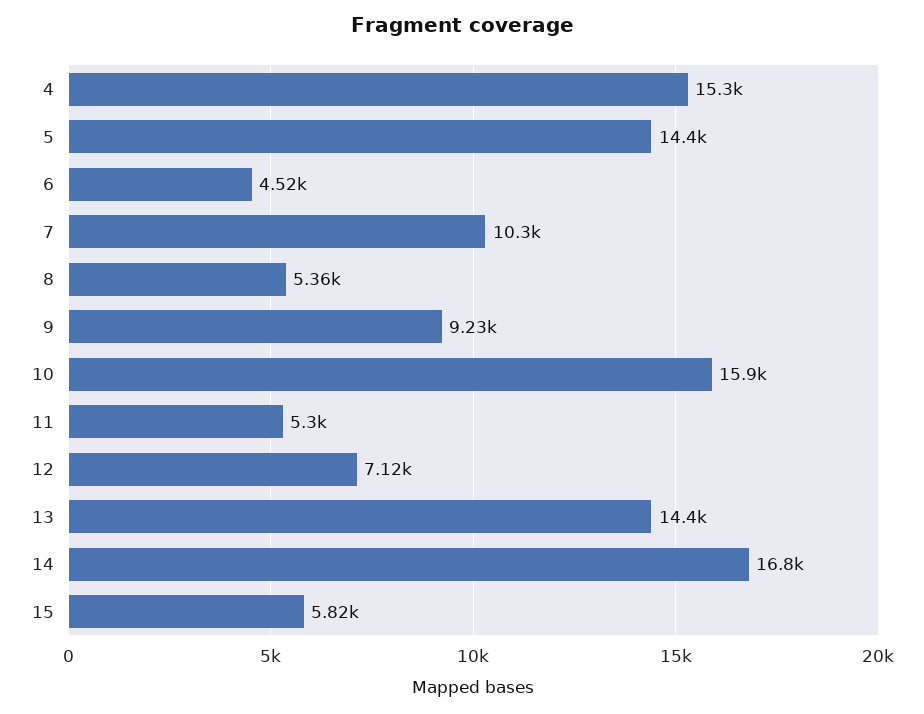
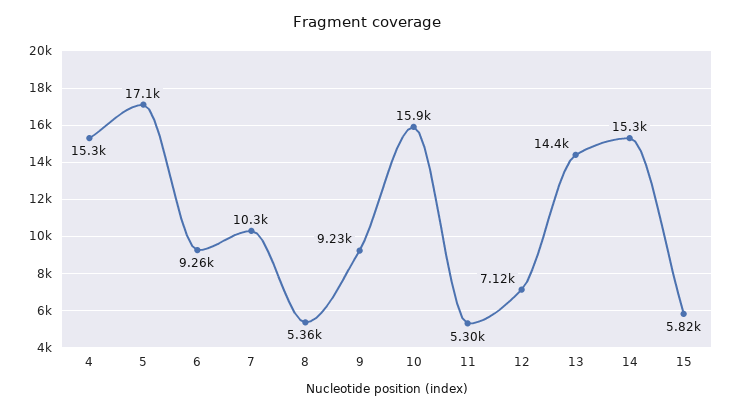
5: 14400 -> 17100
6: 4520 -> 9260
14: 16800 -> 15300

